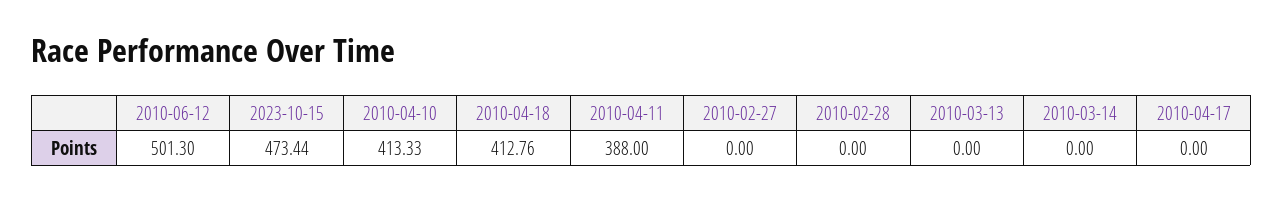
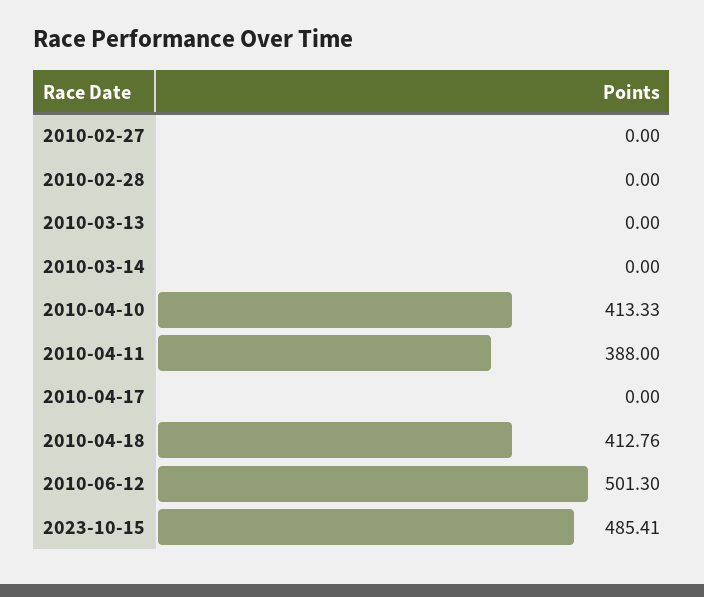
2023-10-15: 473.44 -> 485.41

